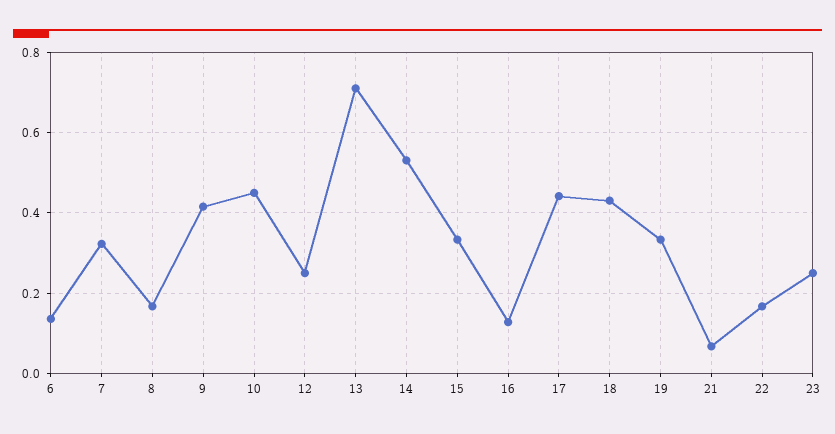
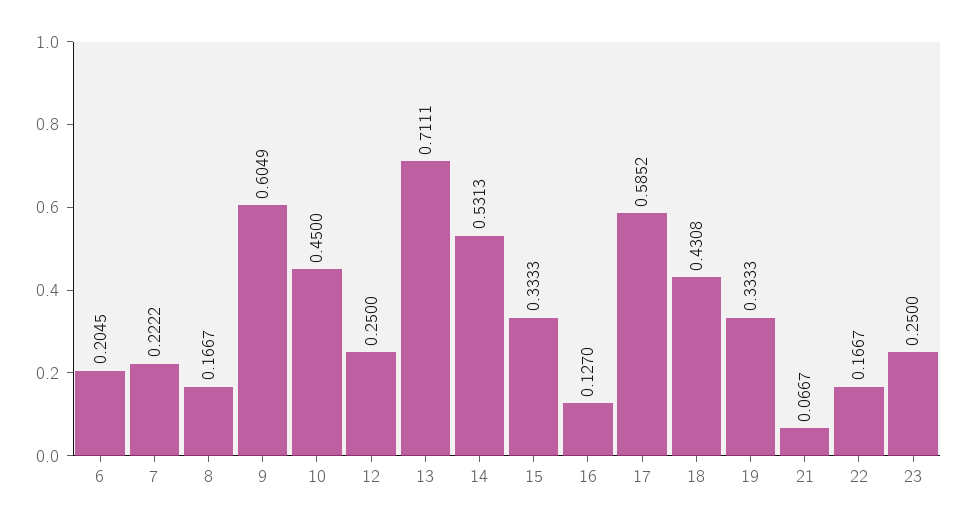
6: 0.14 -> 0.2045
7: 0.32 -> 0.2222
9: 0.42 -> 0.6049
17: 0.44 -> 0.5852

